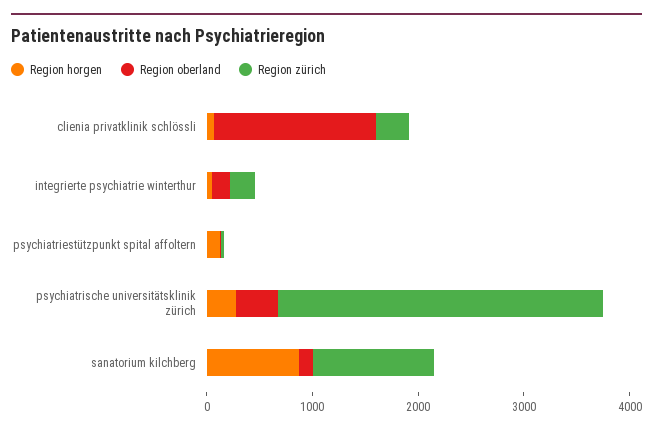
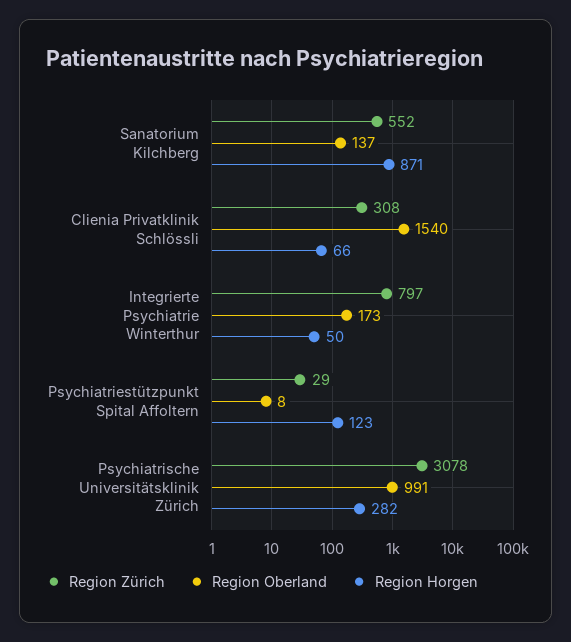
Region zürich, integrierte psychiatrie winterthur: 200 -> 797
Region oberland, psychiatrische universitätsklinik zürich: 400 -> 991
Region zürich, sanatorium kilchberg: 1200 -> 552

